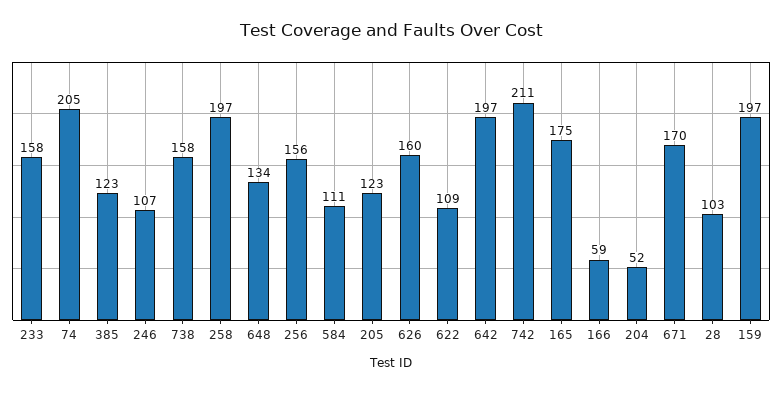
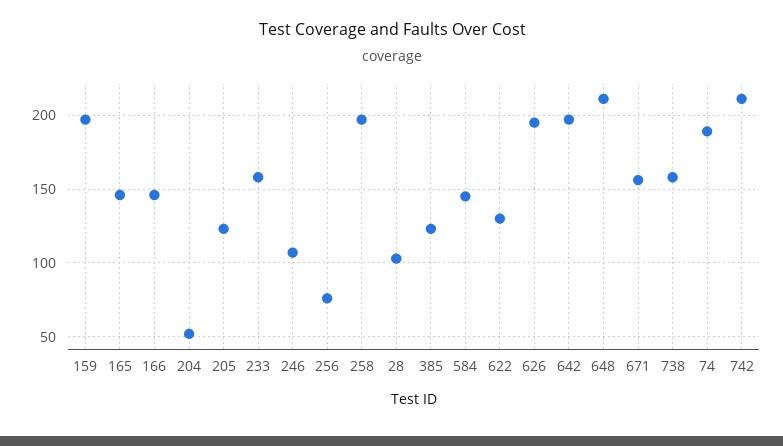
74: 205 -> 190
648: 134 -> 210
256: 156 -> 75
584: 111 -> 145
626: 160 -> 195
622: 109 -> 130
165: 175 -> 145
166: 59 -> 145
671: 170 -> 155

